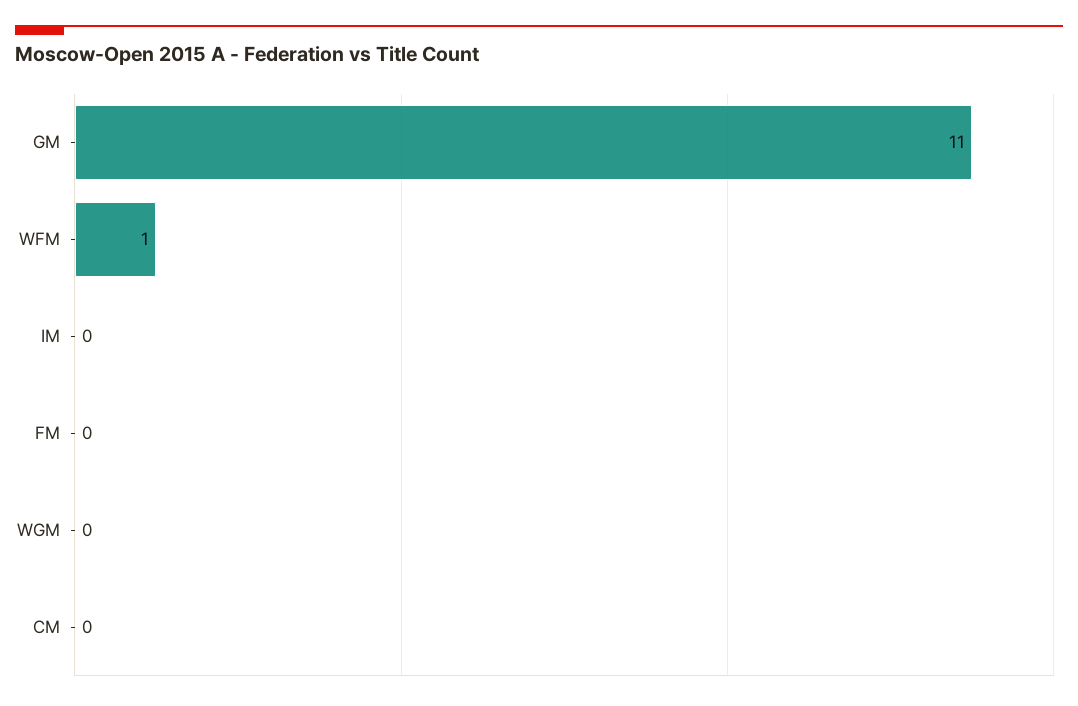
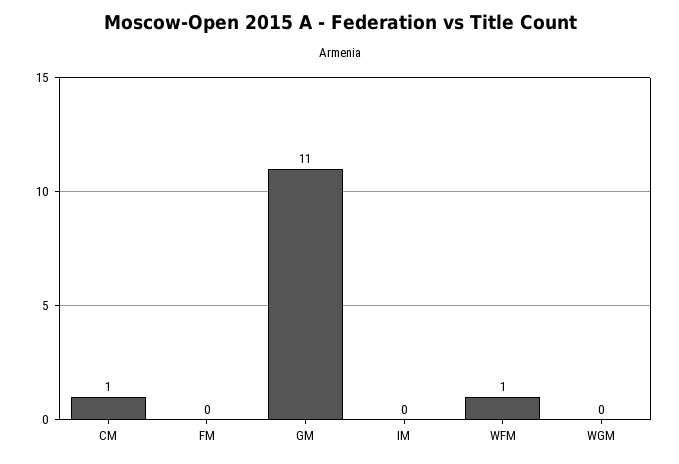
CM: 0 -> 1

